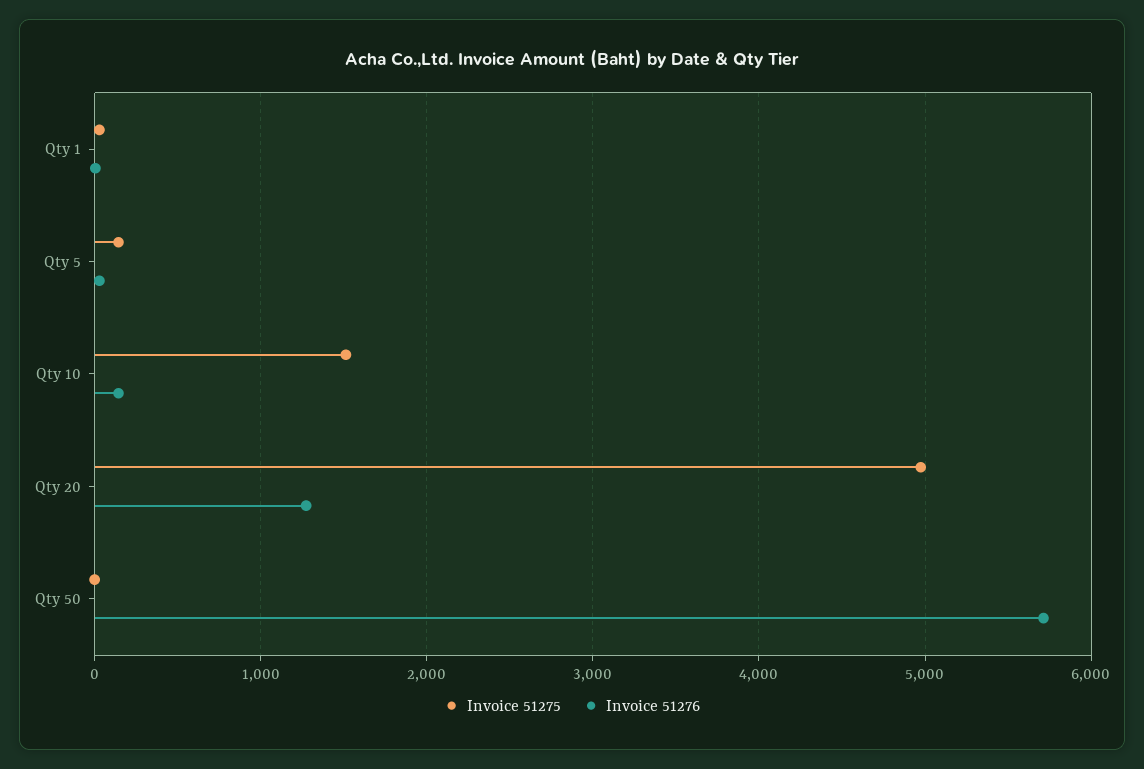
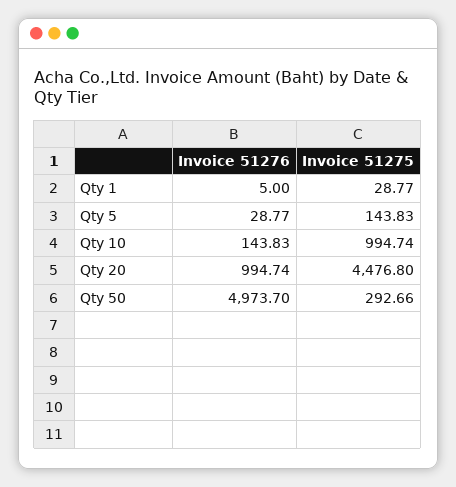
Invoice 51275, Qty 10: 1500 -> 994.74
Invoice 51275, Qty 20: 5000 -> 4476.8
Invoice 51276, Qty 20: 1300 -> 994.74
Invoice 51275, Qty 50: 0 -> 292.66
Invoice 51276, Qty 50: 5700 -> 4973.7

